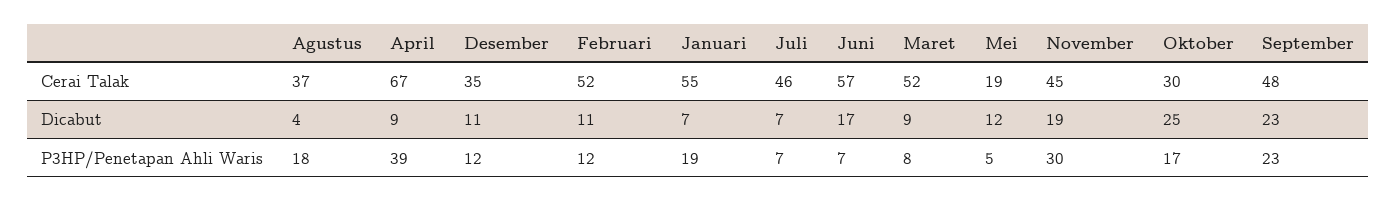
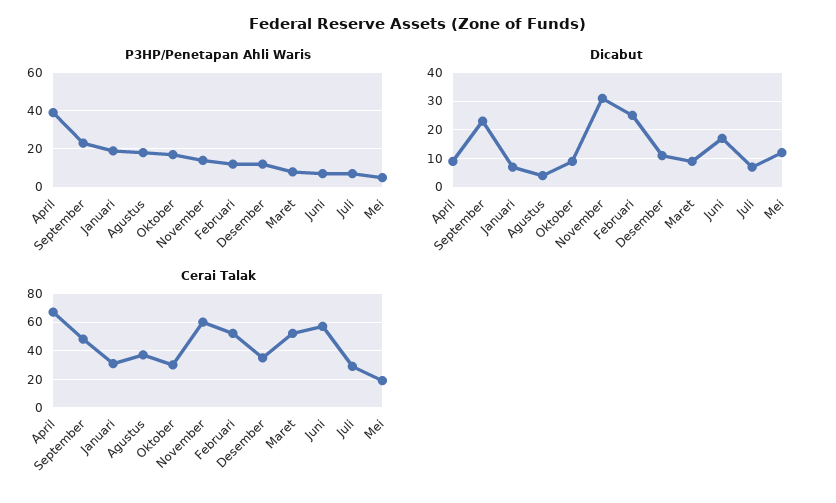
Cerai Talak, Januari: 55 -> 30
Cerai Talak, Juli: 46 -> 30
Cerai Talak, November: 45 -> 60
Dicabut, Februari: 11 -> 25
Dicabut, November: 19 -> 30
Dicabut, Oktober: 25 -> 10
P3HP/Penetapan Ahli Waris, November: 30 -> 15

